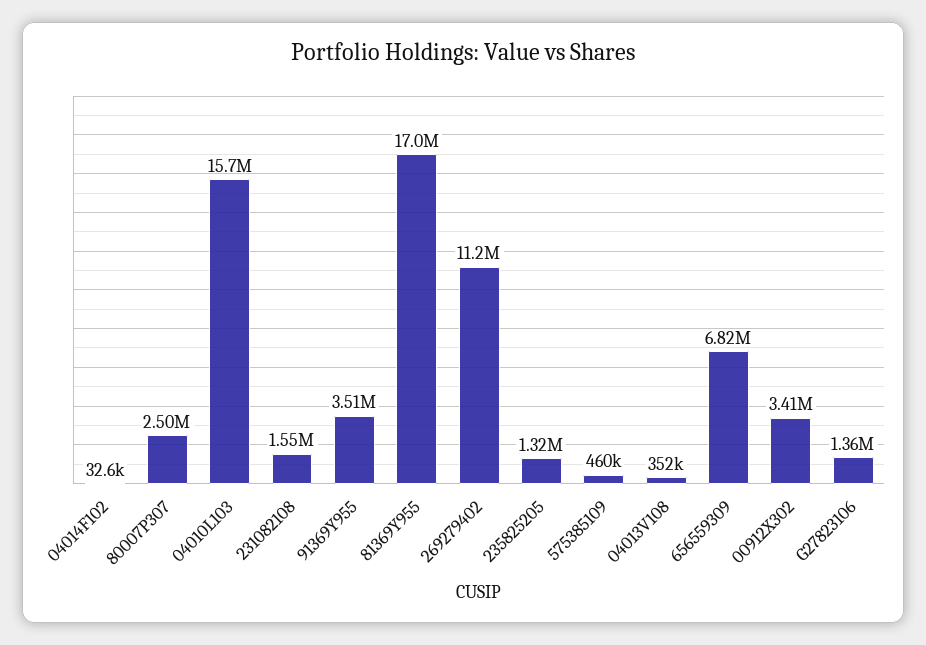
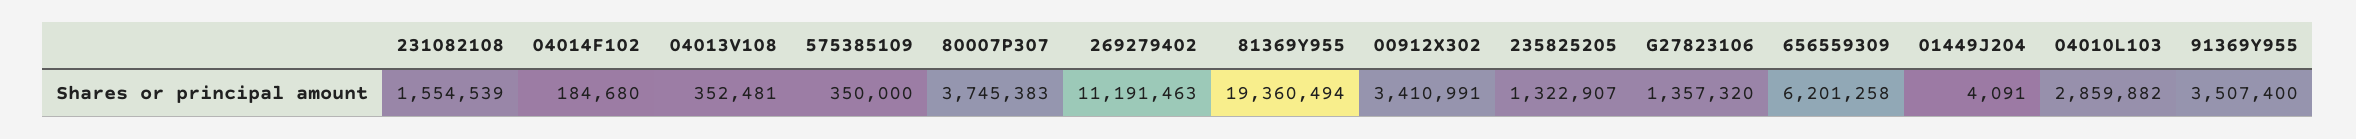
04014F102: 32600 -> 184680
80007P307: 2500000 -> 3745383
04010L103: 15700000 -> 2859882
81369Y955: 17000000 -> 19360494
575385109: 460000 -> 350000
656559309: 6820000 -> 6201258
01449J204: none -> 4091

